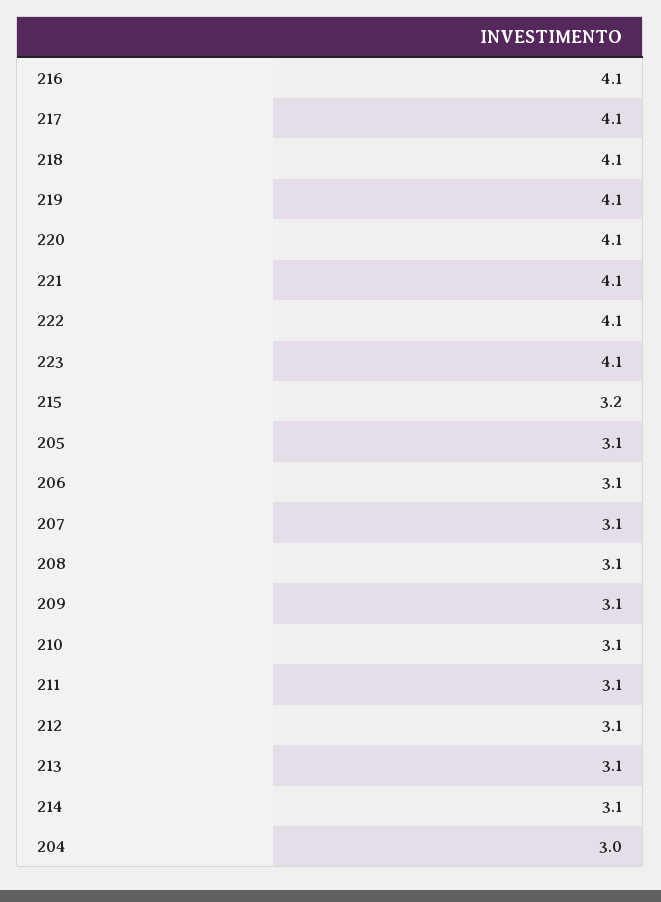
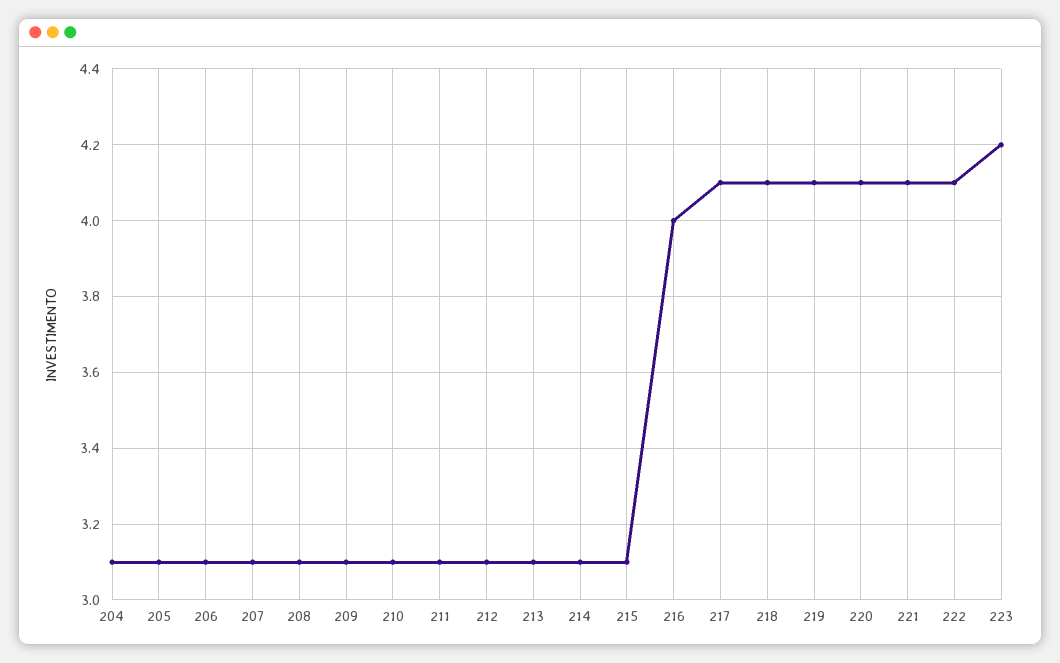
216: 4.1 -> 4
223: 4.1 -> 4.2
215: 3.2 -> 3.1
204: 3 -> 3.1

